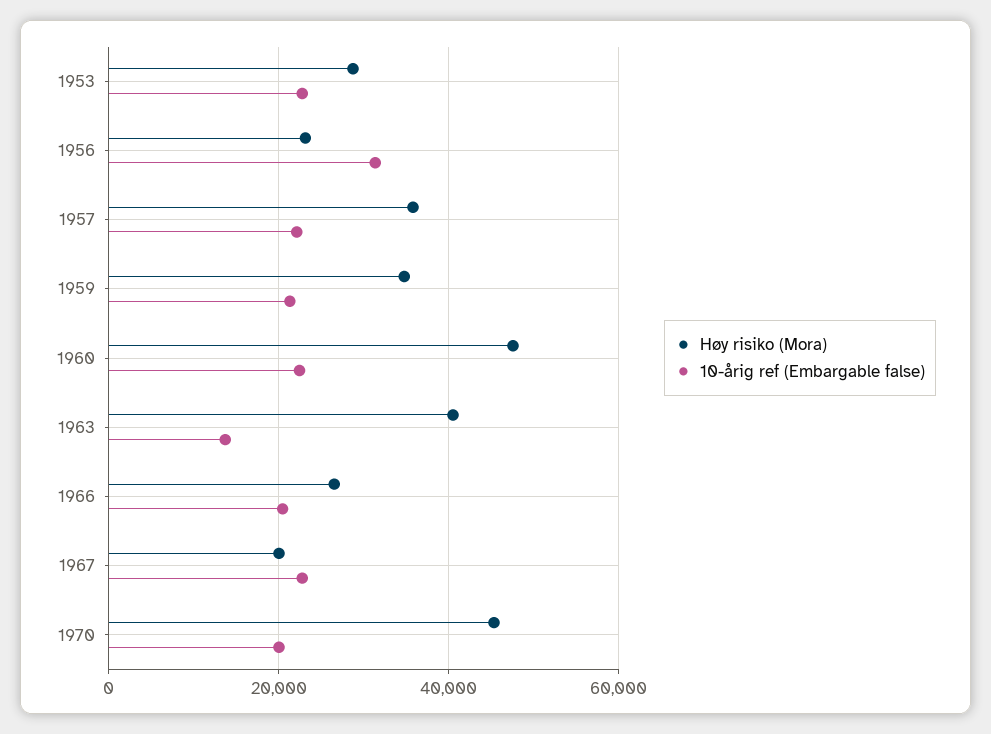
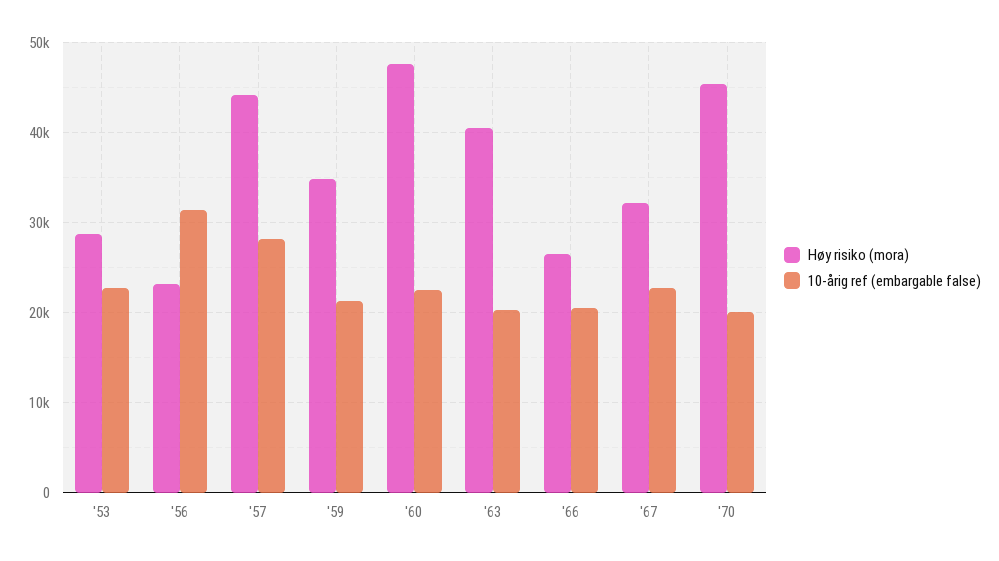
Høy risiko (Mora), 1957: 36000 -> 44000
10-årig ref (Embargable false), 1957: 22000 -> 28000
10-årig ref (Embargable false), 1963: 14000 -> 20000
Høy risiko (Mora), 1967: 20000 -> 32000

